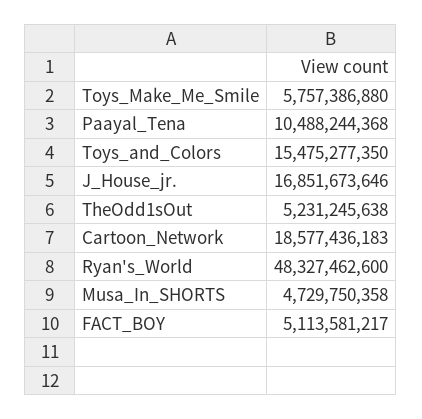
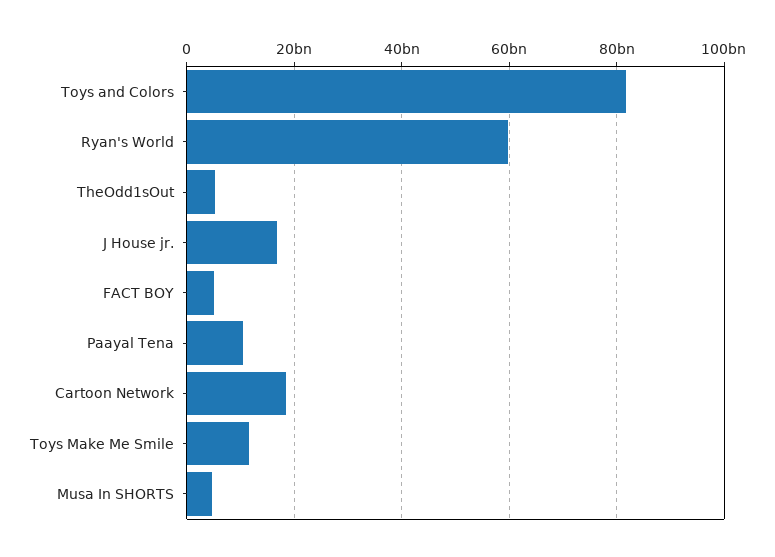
Toys_Make_Me_Smile: 5757386880 -> 12000000000
Toys_and_Colors: 15475277350 -> 82000000000
Ryan's_World: 48327462600 -> 60000000000

